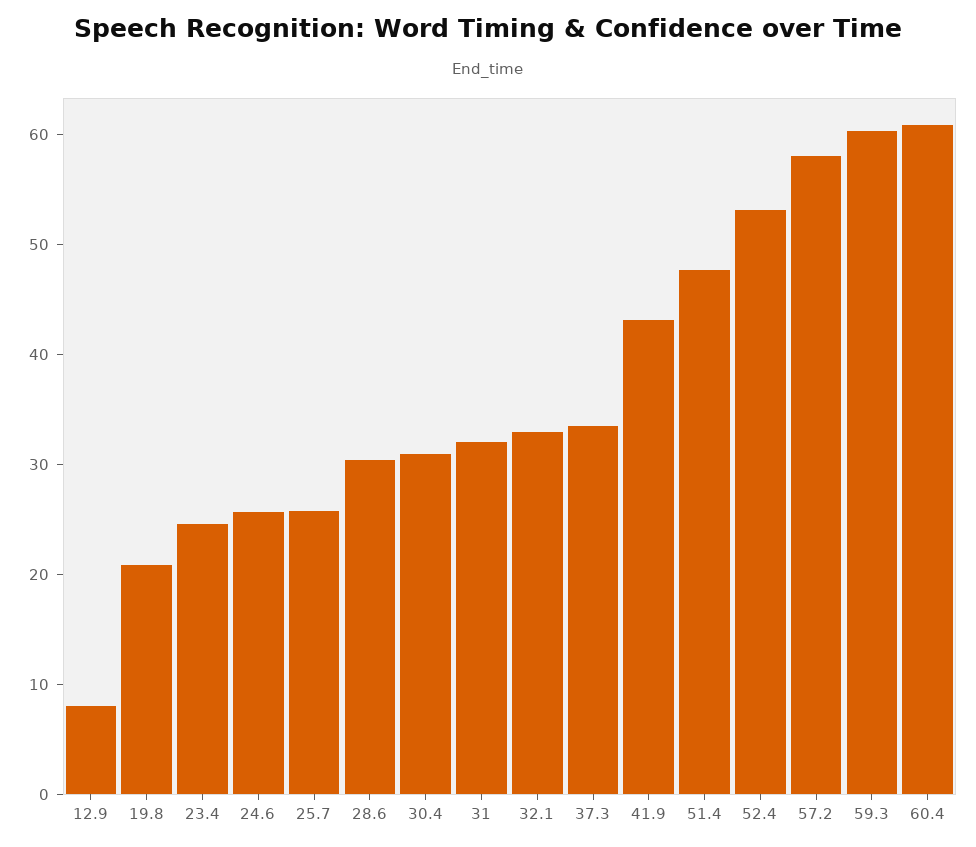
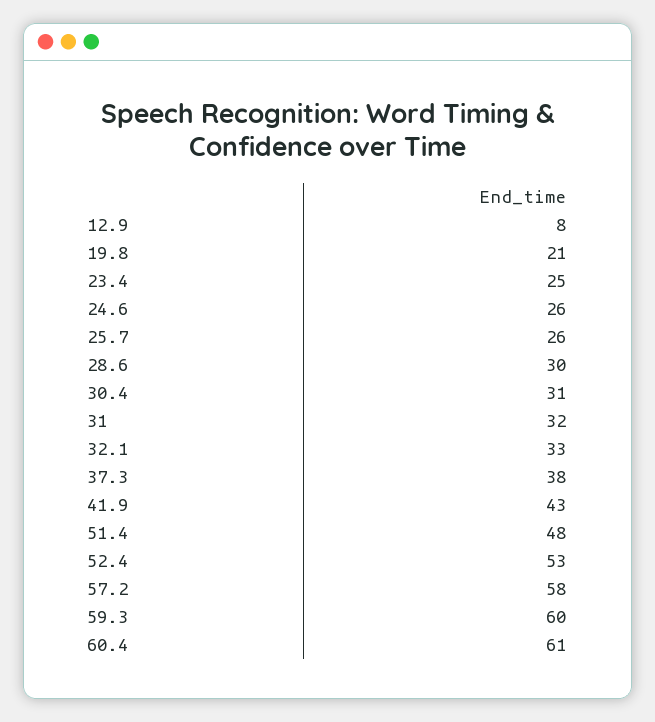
37.3: 34 -> 38

